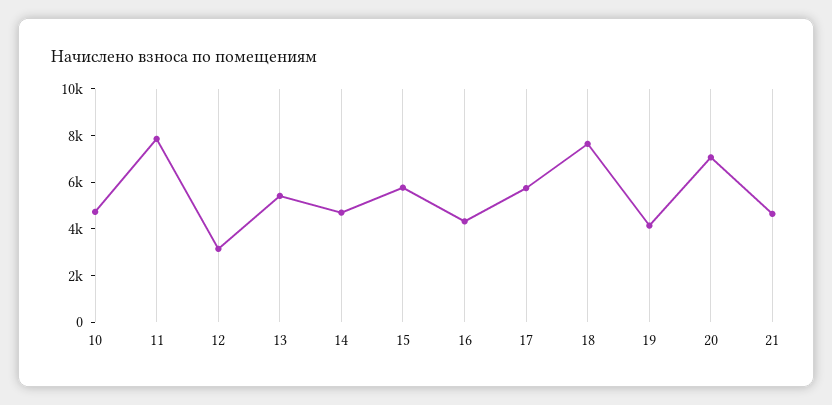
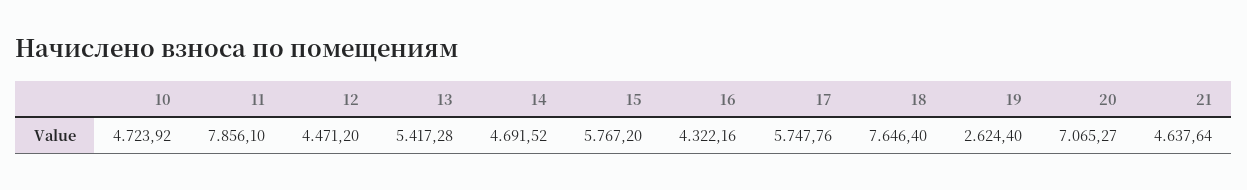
12: 3000 -> 4471.2
19: 4000 -> 2624.4

